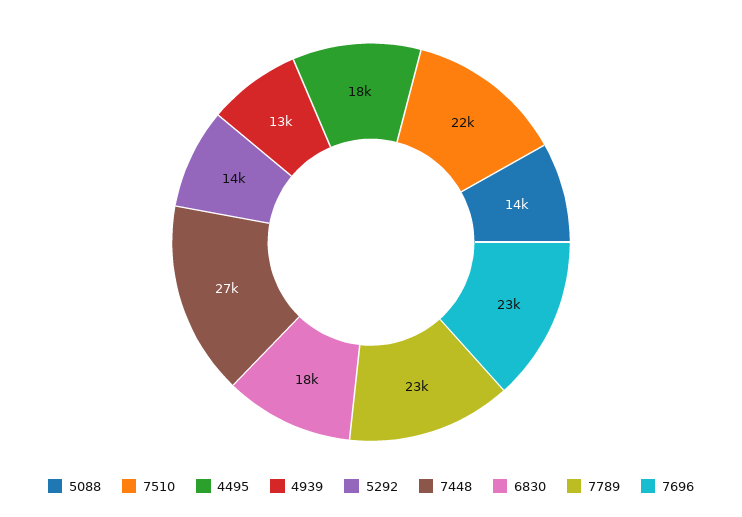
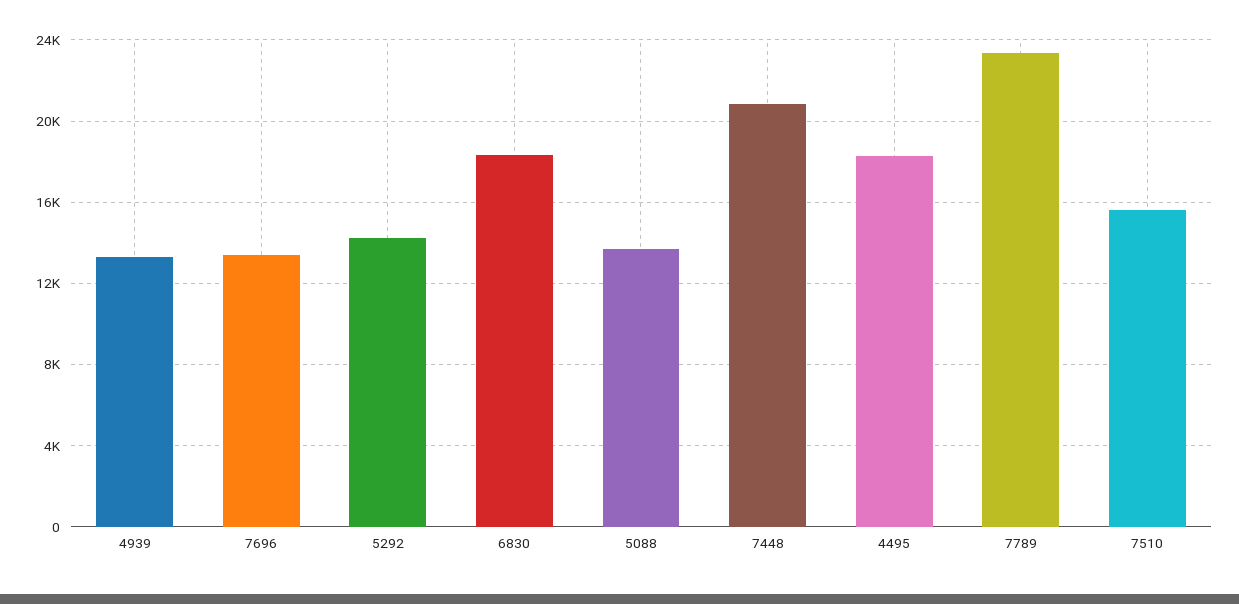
7510: 22000 -> 15500
7448: 27000 -> 21000
7696: 23000 -> 13500

